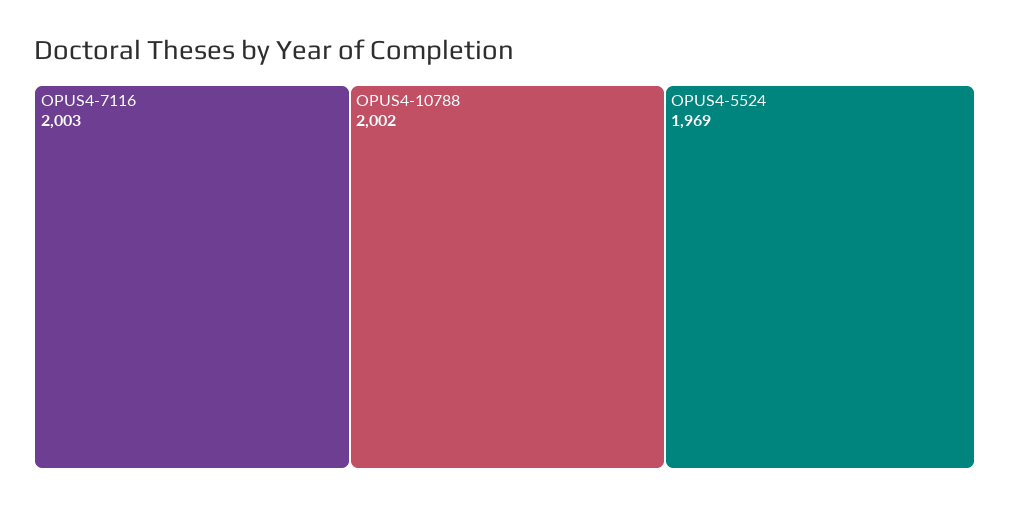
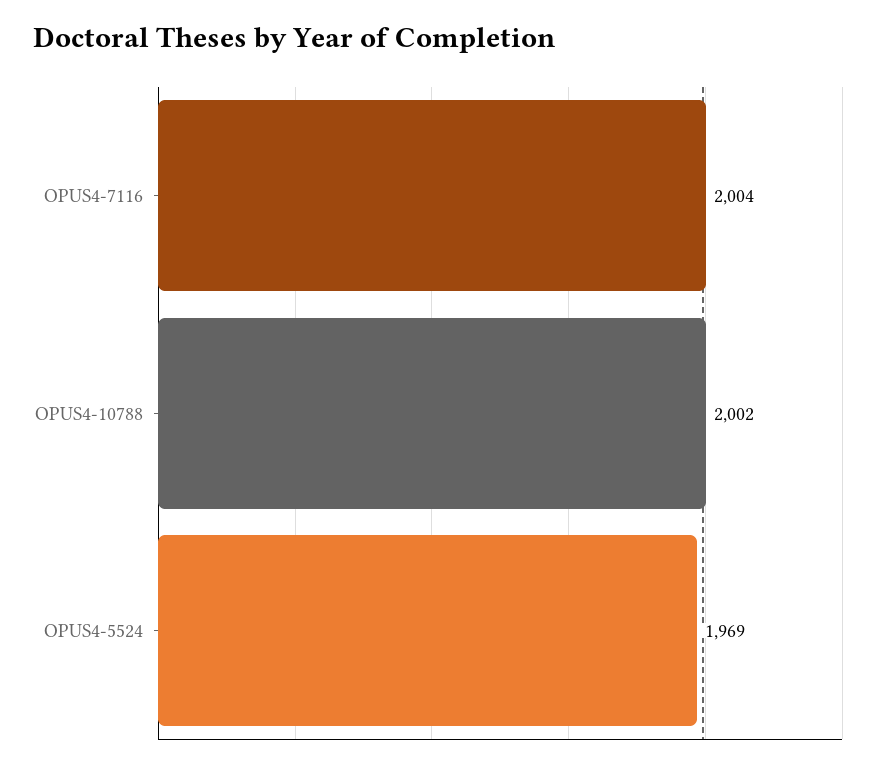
OPUS4-7116: 2003 -> 2004

